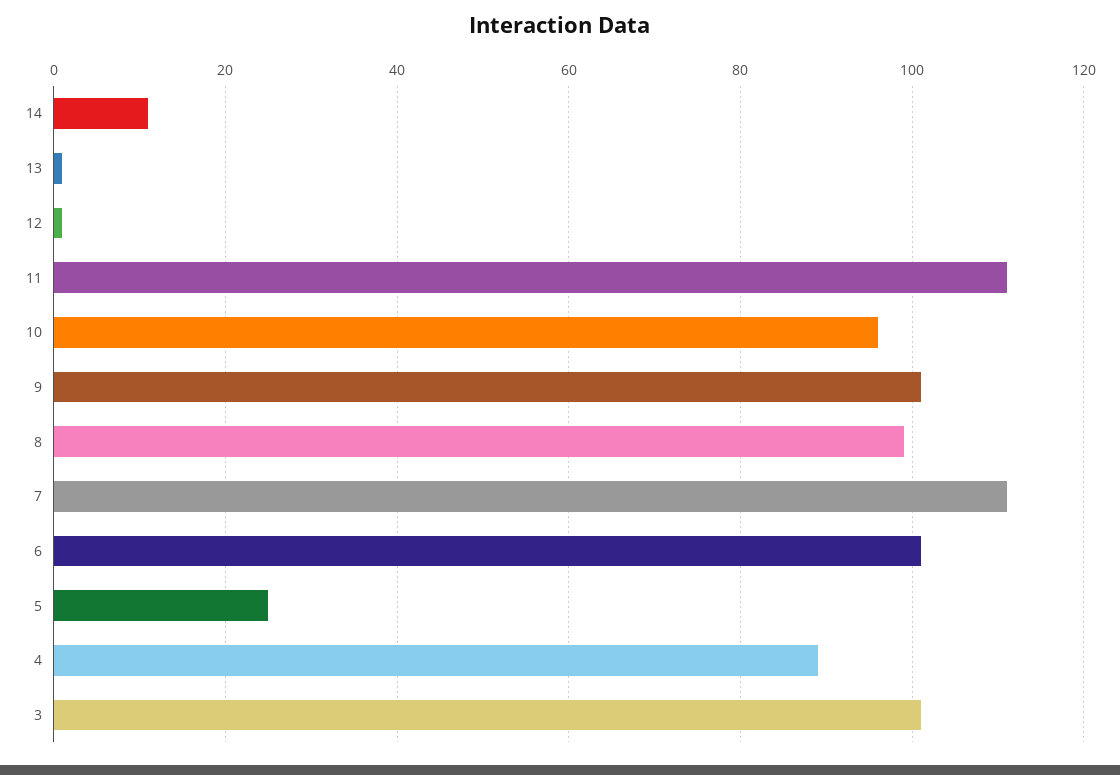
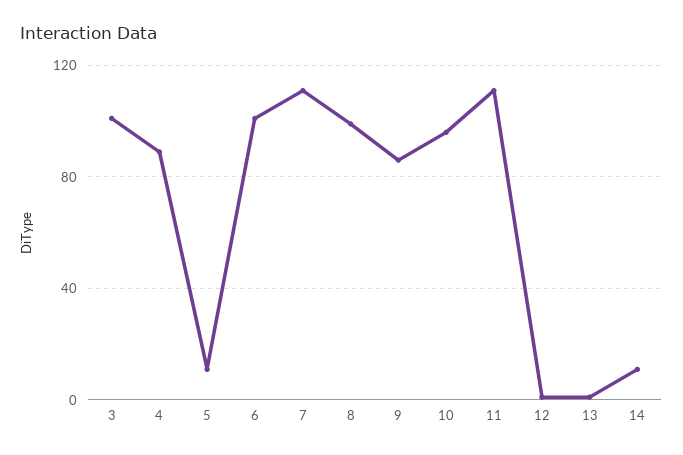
9: 100 -> 85
5: 25 -> 10

